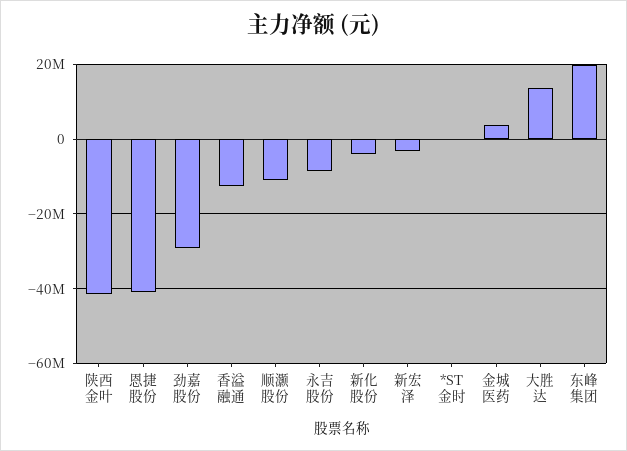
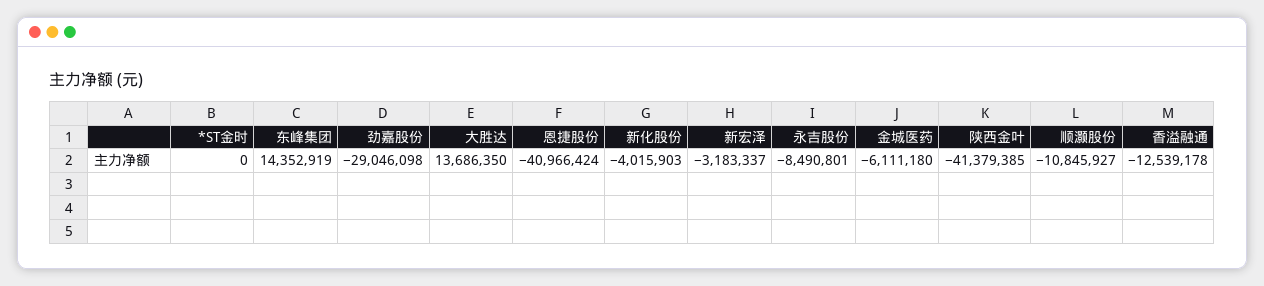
金城医药: 4000000 -> -6111180
东峰集团: 20000000 -> 14352919

